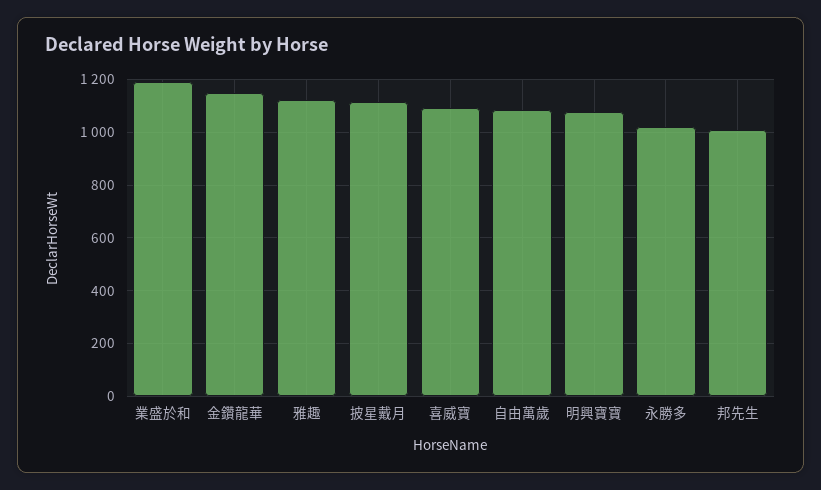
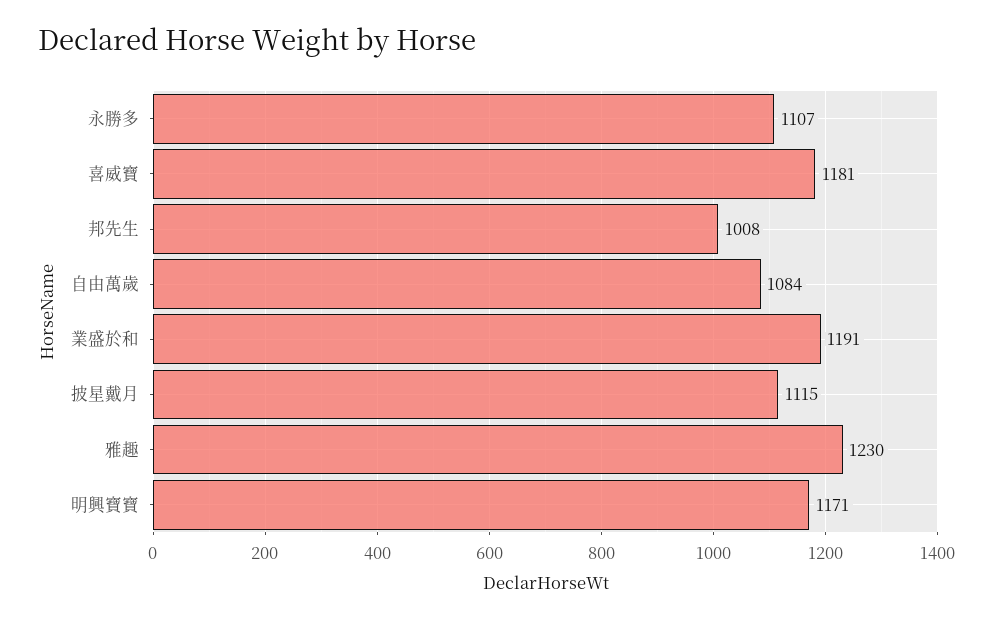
金鑽龍華: 1150 -> none
雅趣: 1125 -> 1230
喜威寶: 1100 -> 1181
明興寶寶: 1075 -> 1171
永勝多: 1025 -> 1107

